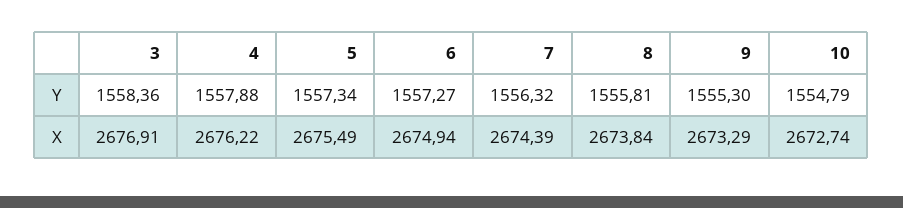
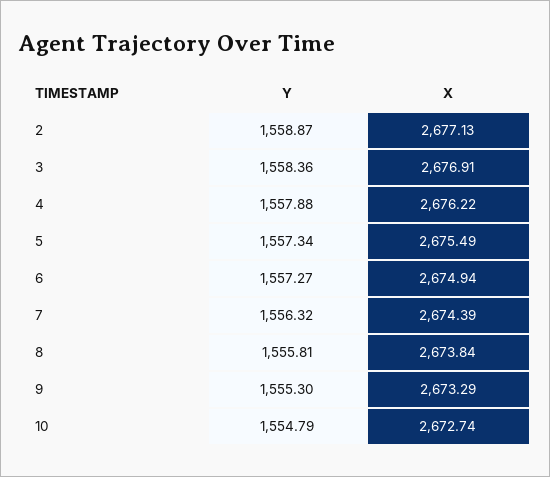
2, Y: none -> 1558.87
2, X: none -> 2677.13

